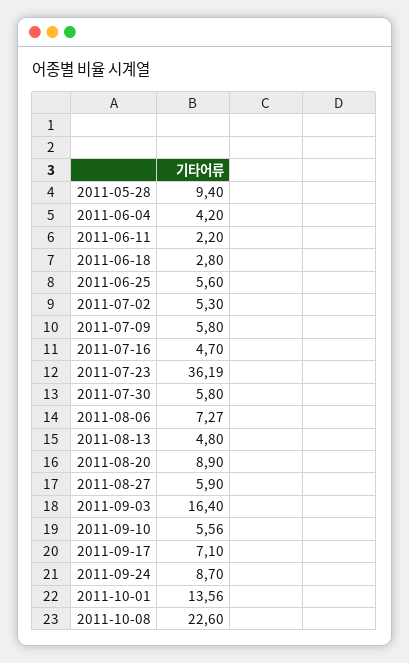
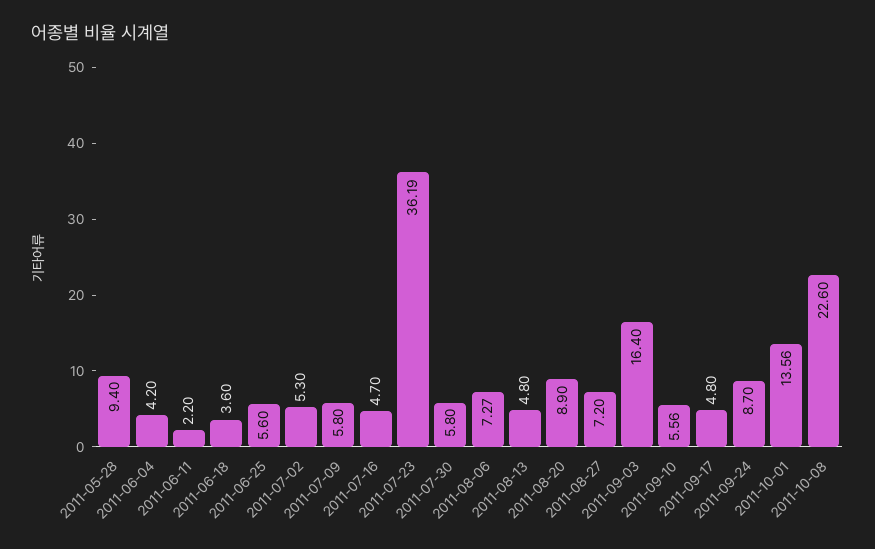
2011-06-18: 2.8 -> 3.6
2011-08-27: 5.9 -> 7.2
2011-09-17: 7.1 -> 4.8

